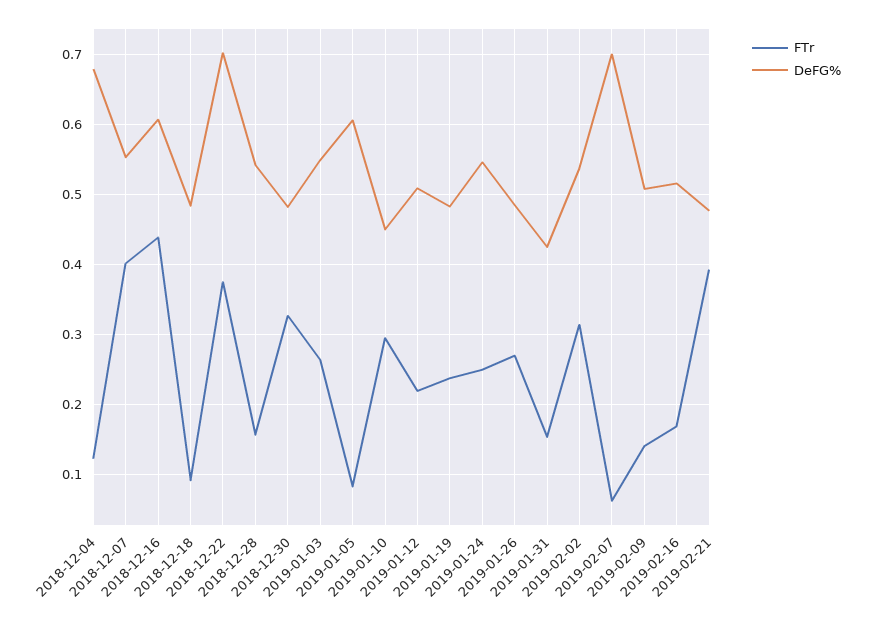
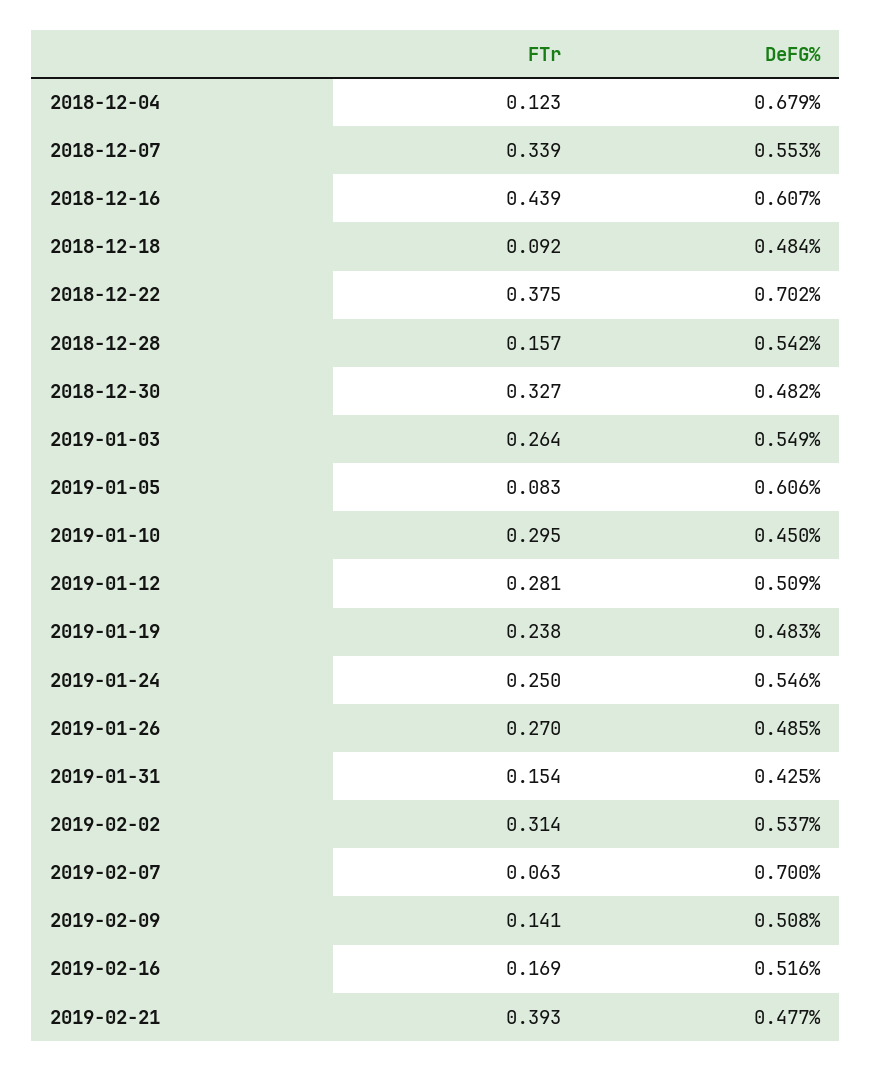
FTr, 2018-12-07: 0.4 -> 0.339
FTr, 2019-01-12: 0.22 -> 0.281

